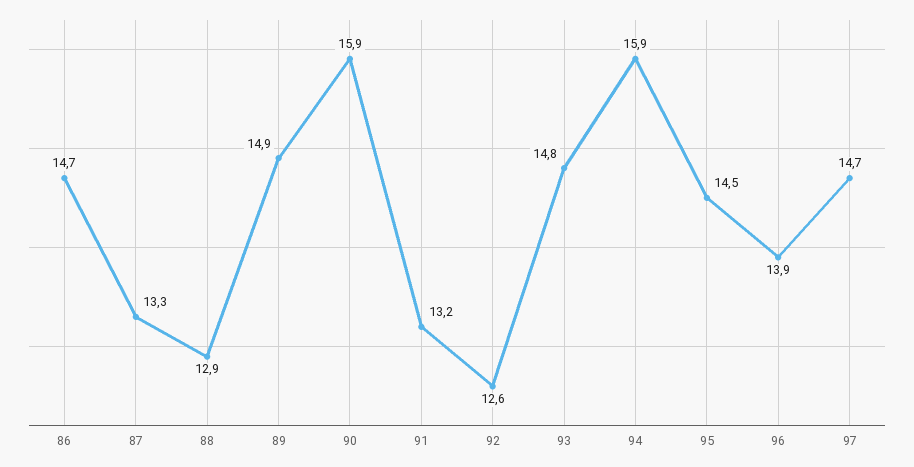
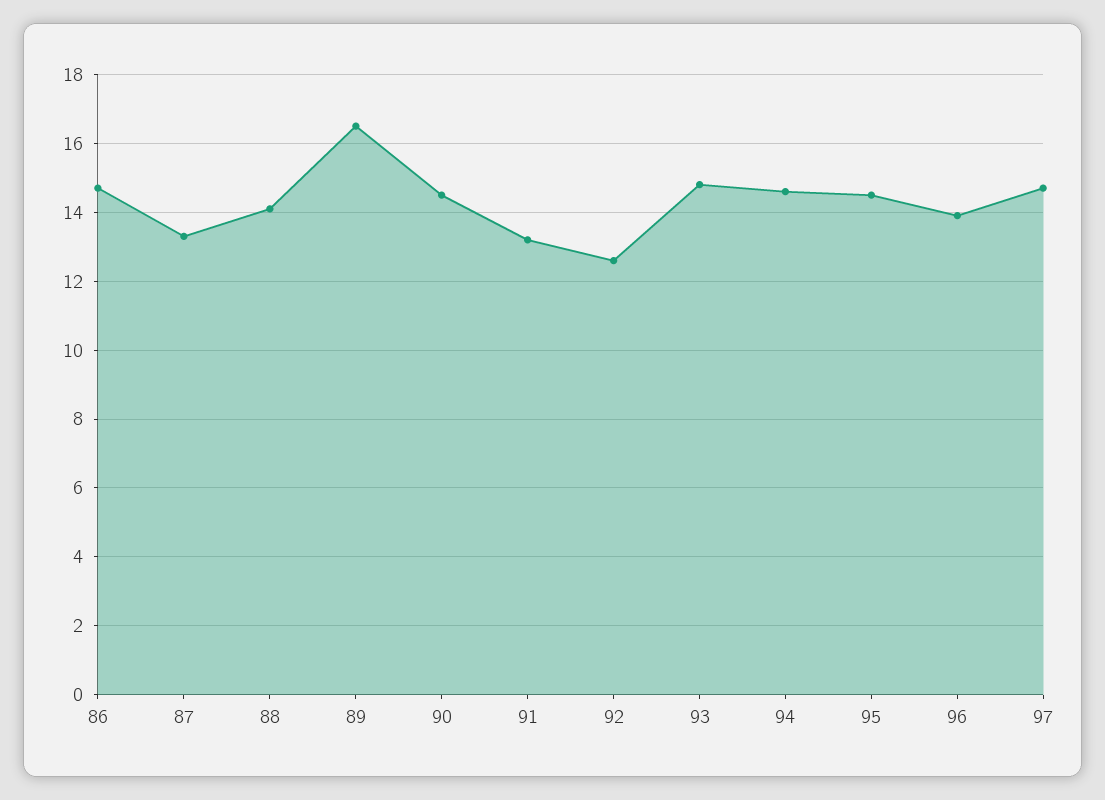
88: 12.9 -> 14
89: 14.9 -> 16.5
90: 15.9 -> 14.5
94: 15.9 -> 14.5

